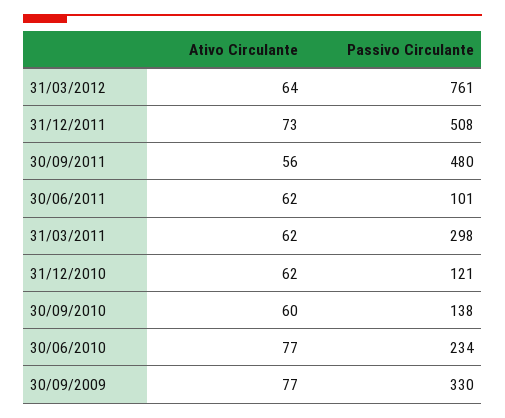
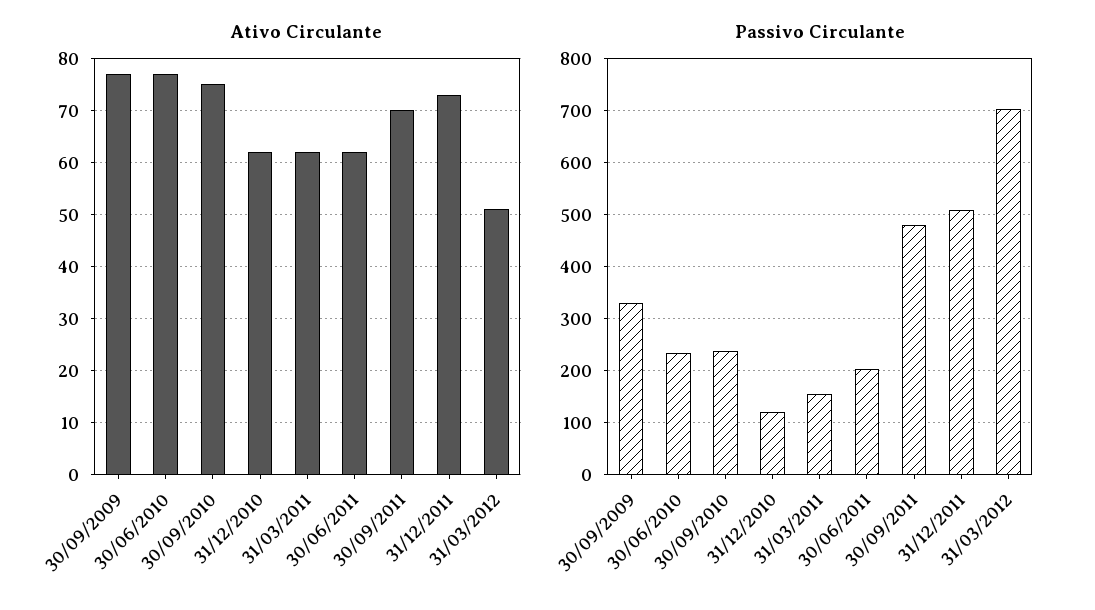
Ativo Circulante, 31/03/2012: 64 -> 50
Passivo Circulante, 31/03/2012: 761 -> 700
Ativo Circulante, 30/09/2011: 56 -> 70
Passivo Circulante, 30/06/2011: 101 -> 200
Passivo Circulante, 31/03/2011: 298 -> 160
Ativo Circulante, 30/09/2010: 60 -> 75
Passivo Circulante, 30/09/2010: 138 -> 240

